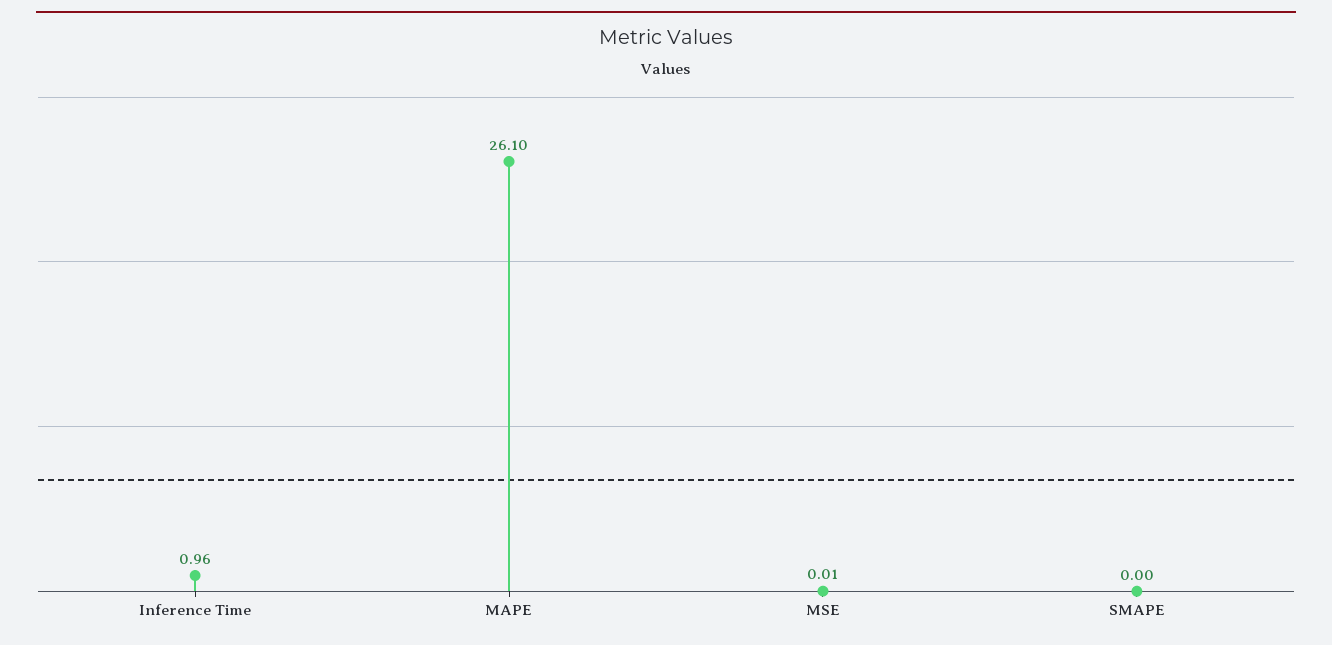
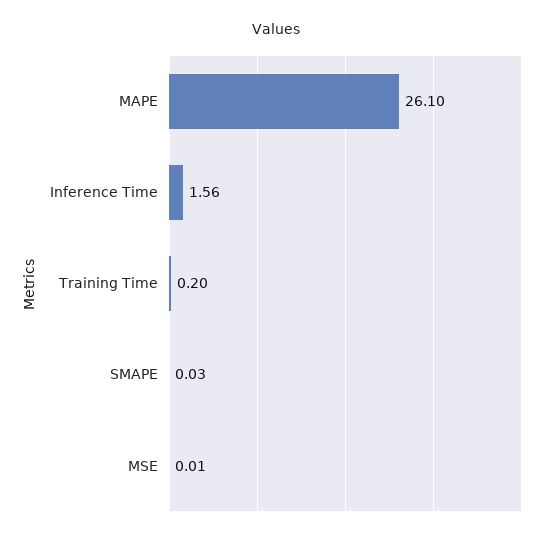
Inference Time: 0.96 -> 1.56
SMAPE: 0 -> 0.03
Training Time: none -> 0.2

